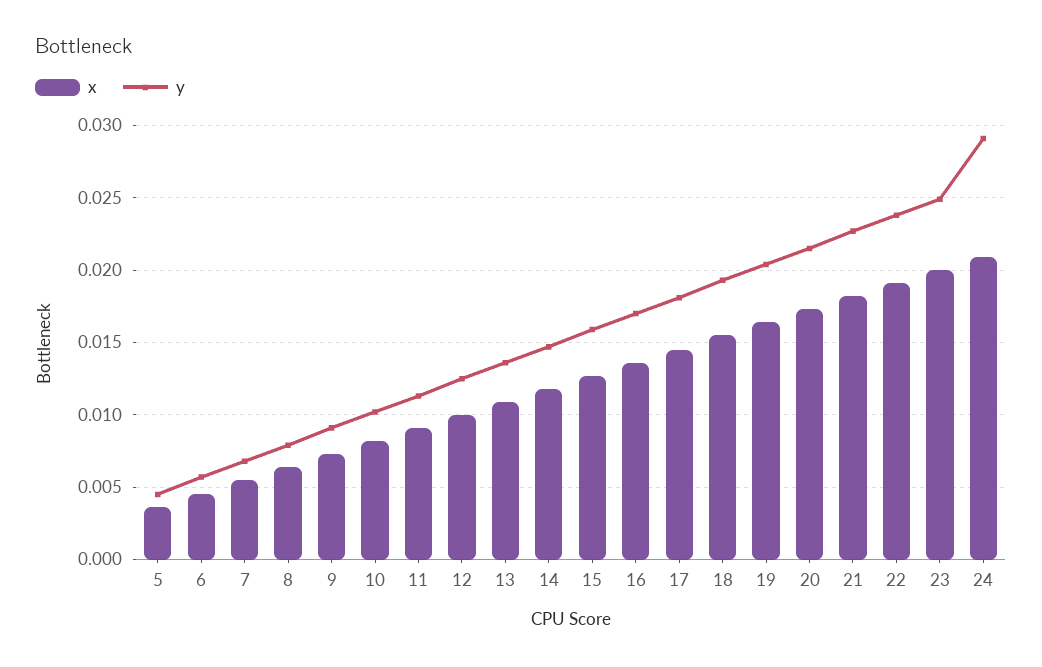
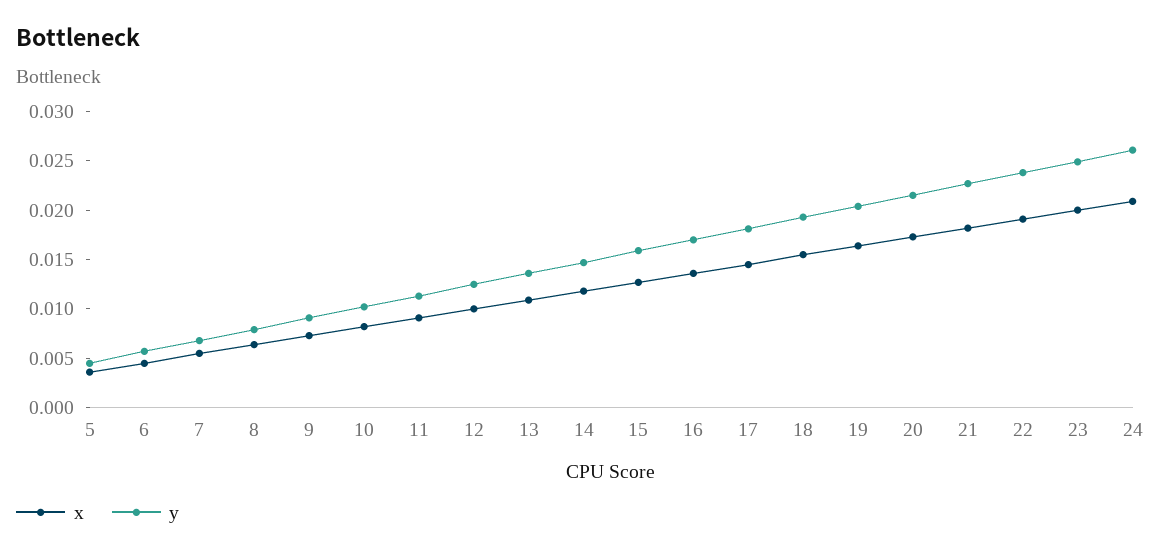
y, 24: 0.029 -> 0.026

